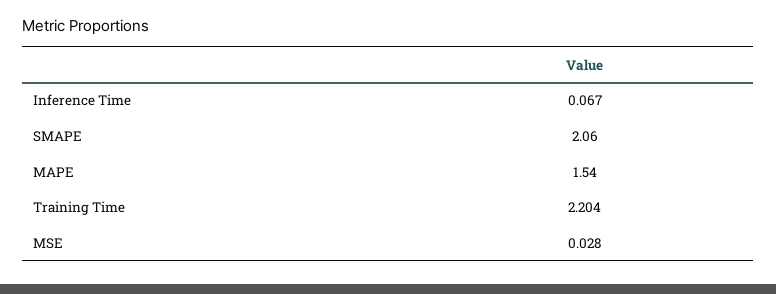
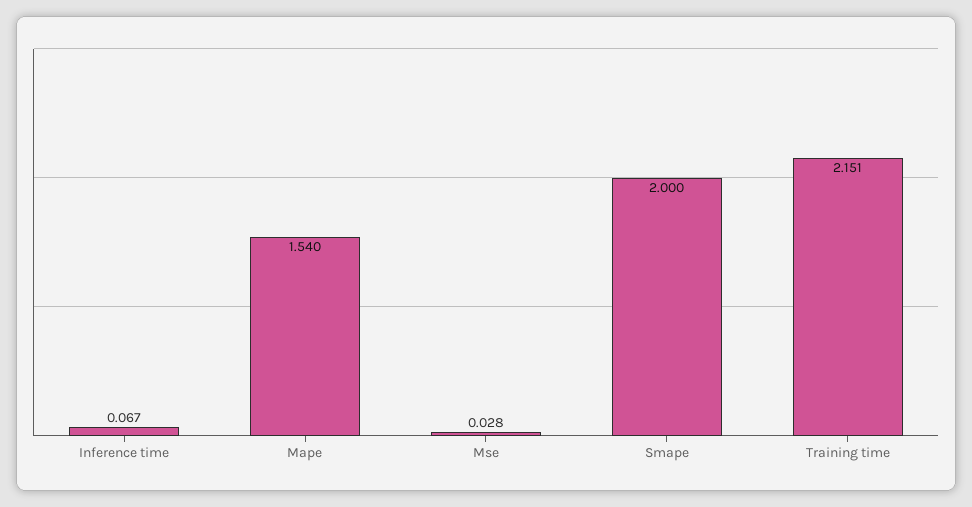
SMAPE: 2.06 -> 2
Training Time: 2.204 -> 2.151

